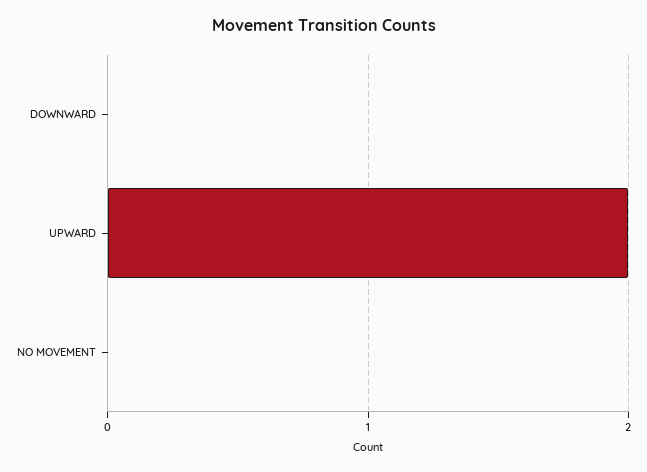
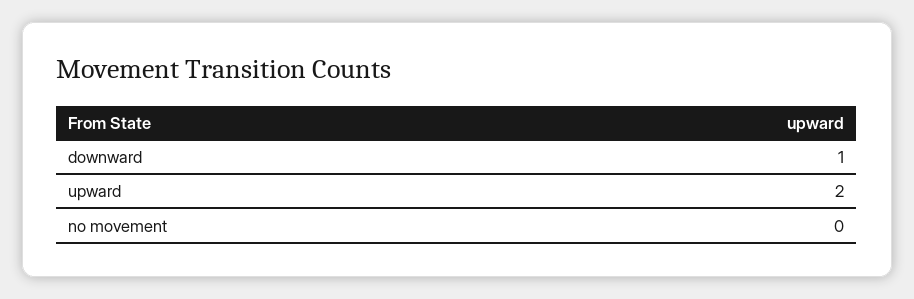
DOWNWARD: 0 -> 1

